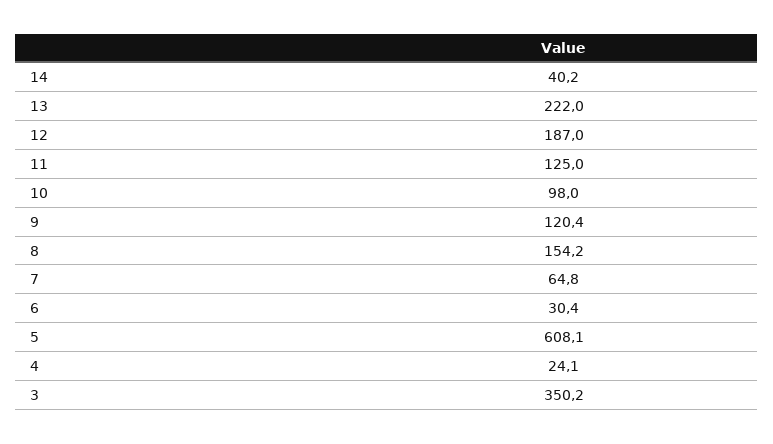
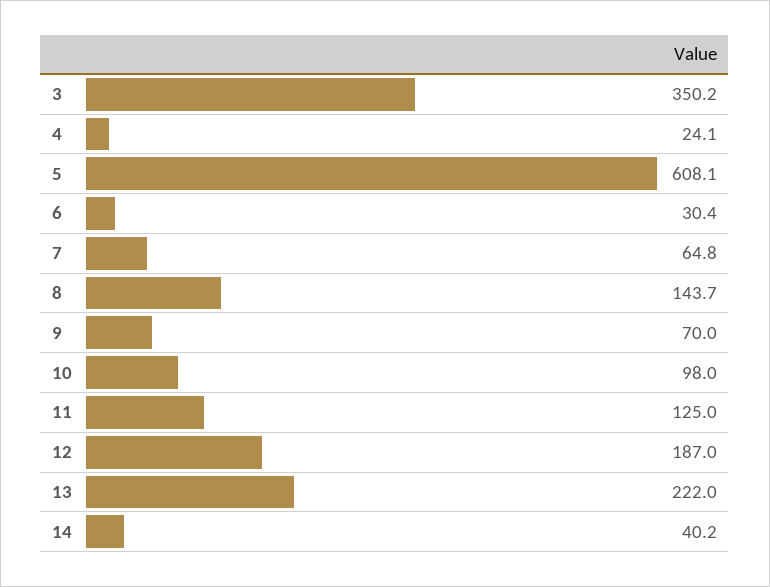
9: 120.4 -> 70
8: 154.2 -> 143.7

